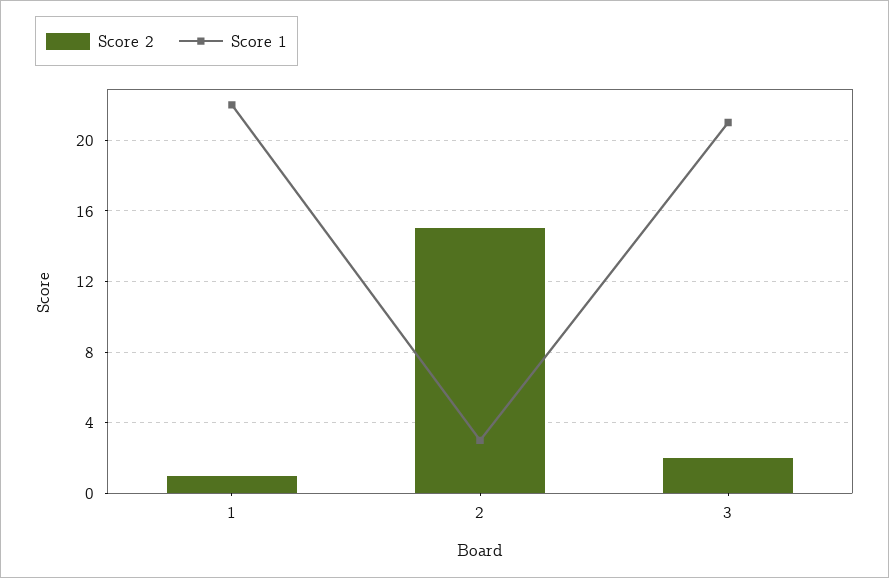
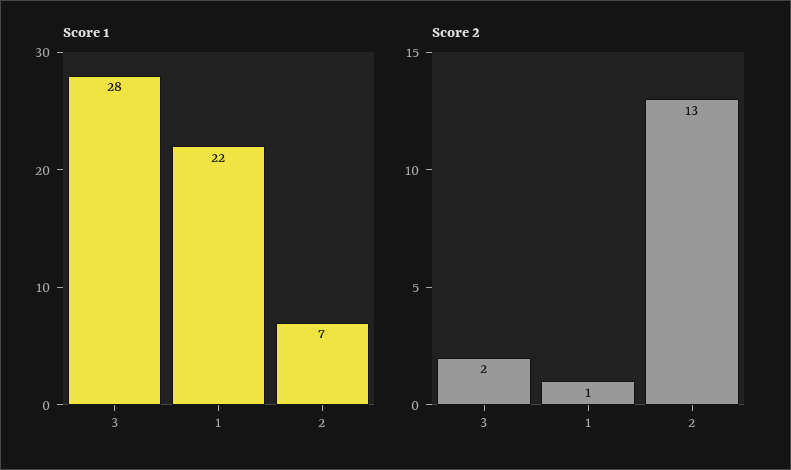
Score 2, 2: 15 -> 13
Score 1, 2: 3 -> 7
Score 1, 3: 21 -> 28

